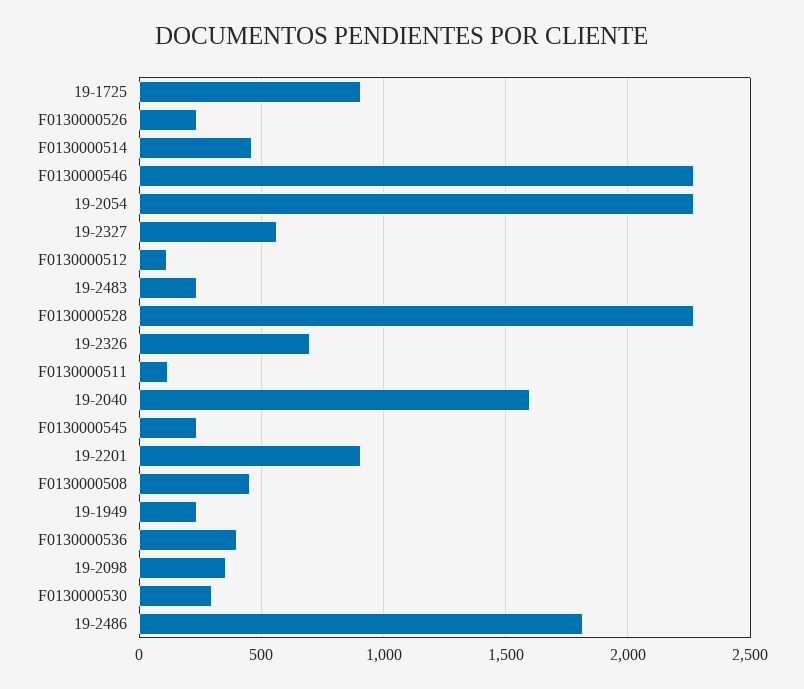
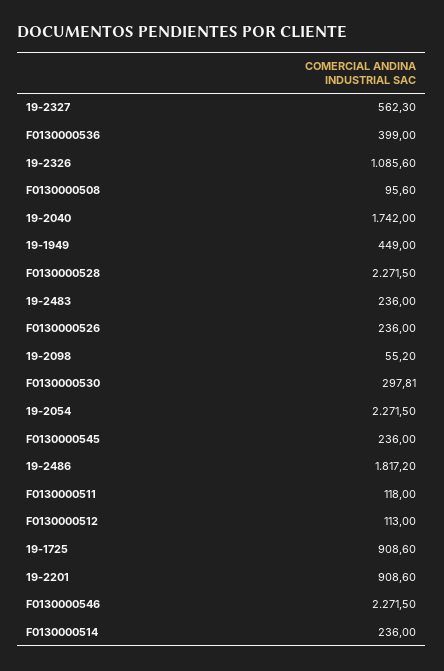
F0130000514: 450 -> 236
19-2326: 700 -> 1085.6
19-2040: 1600 -> 1742
F0130000508: 450 -> 95.6
19-1949: 250 -> 449
19-2098: 350 -> 55.2

